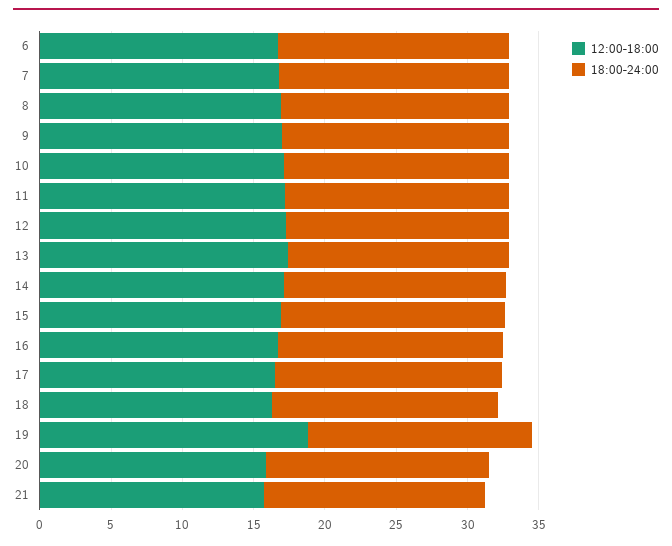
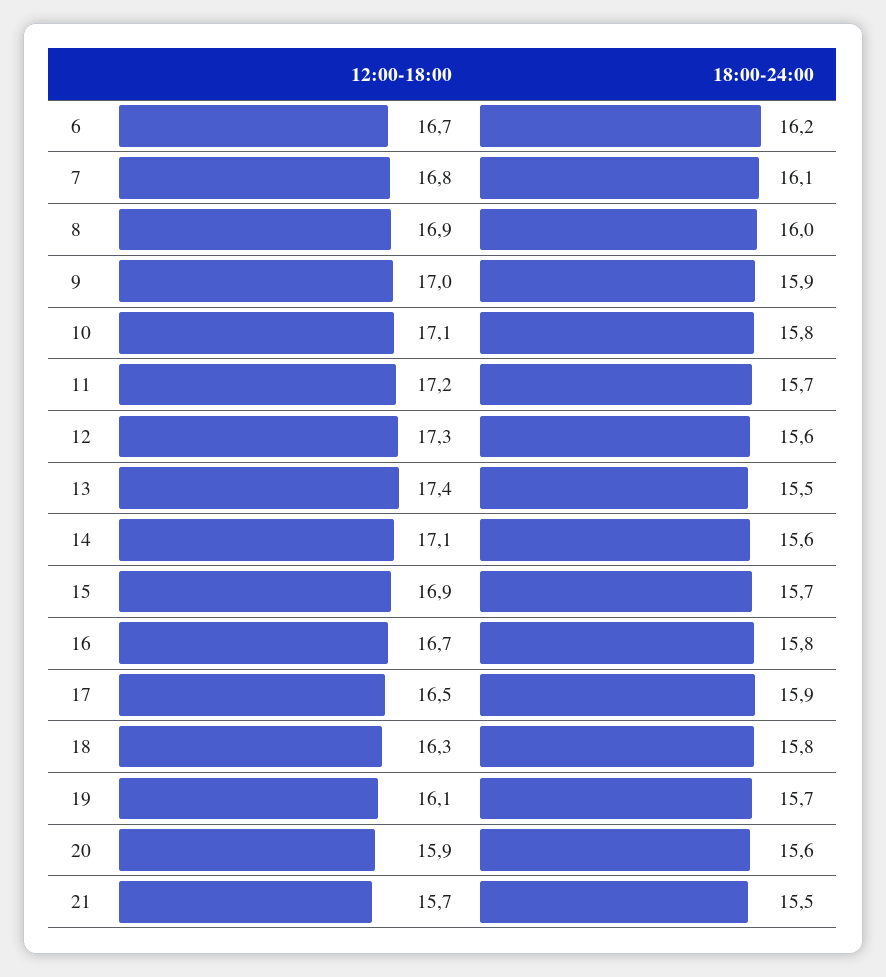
12:00-18:00, 19: 19 -> 16.1

